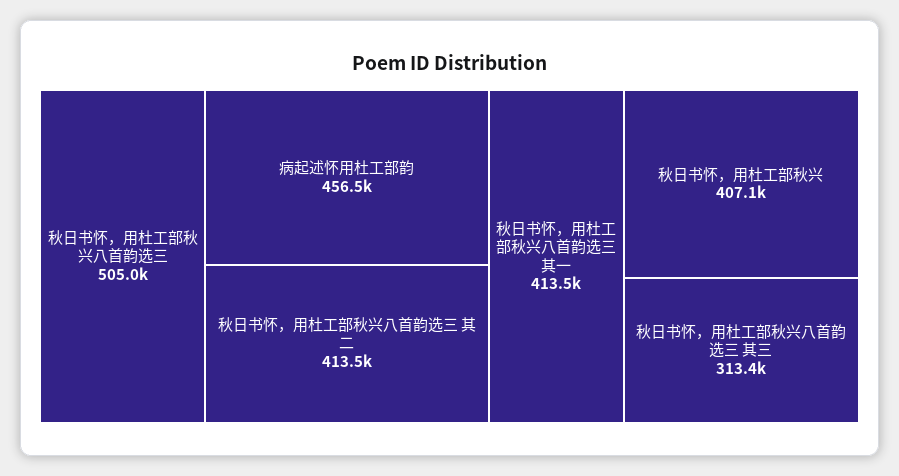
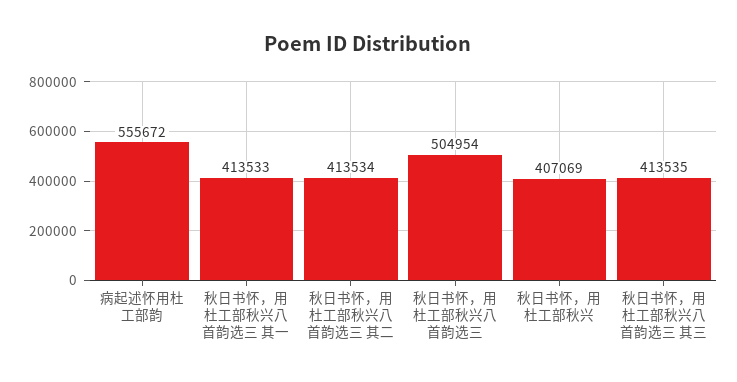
病起述怀用杜工部韵: 456500 -> 555672
秋日书怀，用杜工部秋兴八首韵选三 其三: 313400 -> 413535

